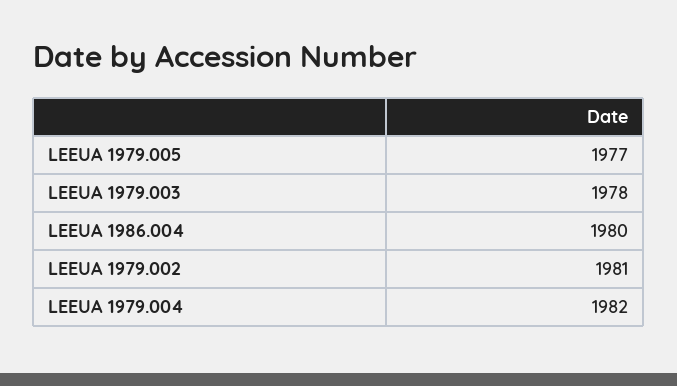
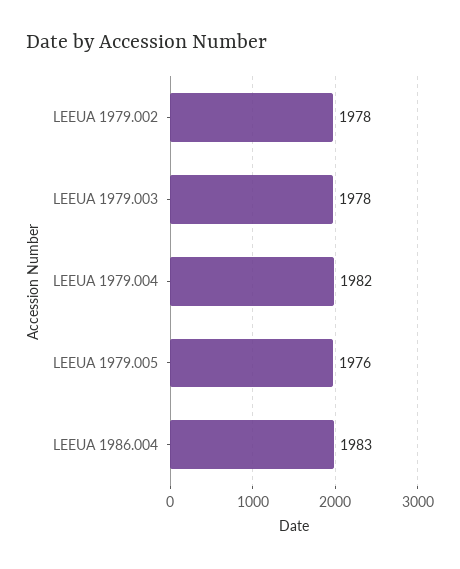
LEEUA 1979.005: 1977 -> 1976
LEEUA 1986.004: 1980 -> 1983
LEEUA 1979.002: 1981 -> 1978

